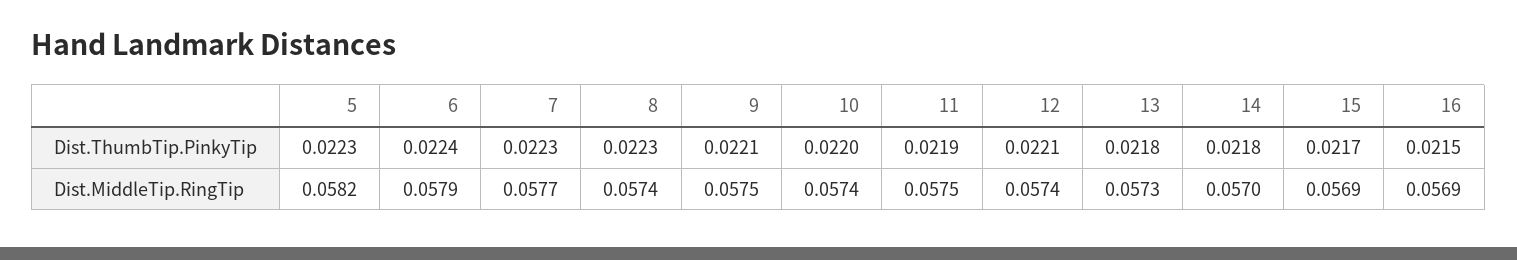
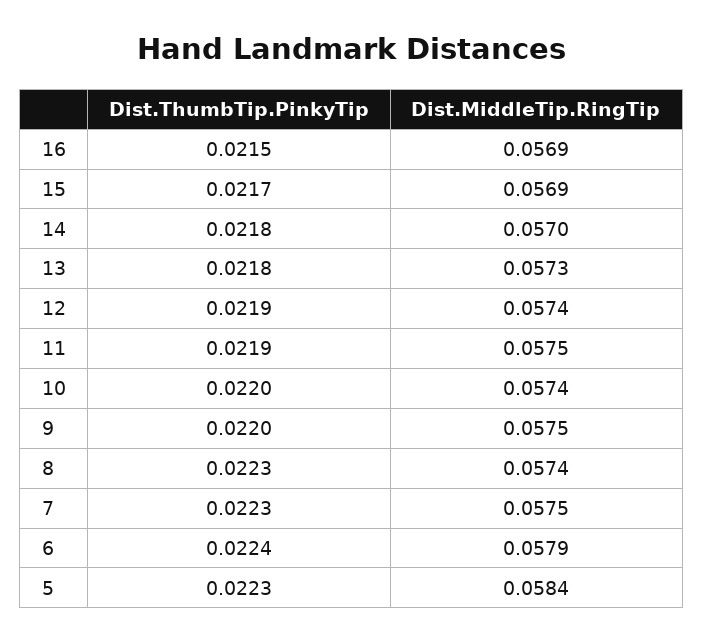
9, Dist.ThumbTip.PinkyTip: 0.0221 -> 0.022
12, Dist.ThumbTip.PinkyTip: 0.0221 -> 0.0219
5, Dist.MiddleTip.RingTip: 0.0582 -> 0.0584
7, Dist.MiddleTip.RingTip: 0.0577 -> 0.0575

